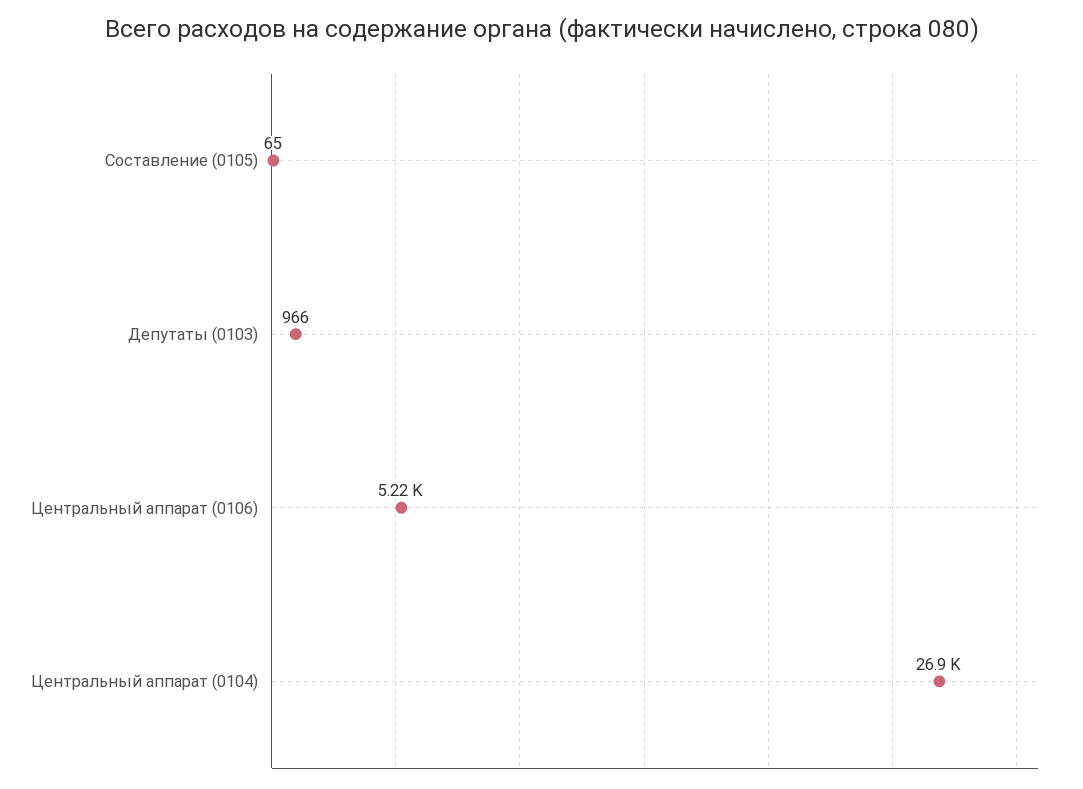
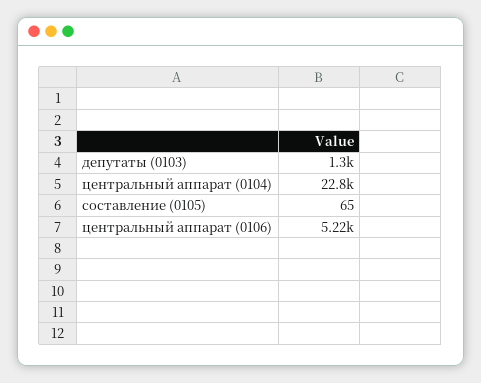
Депутаты (0103): 966 -> 1300
Центральный аппарат (0104): 26900 -> 22800

